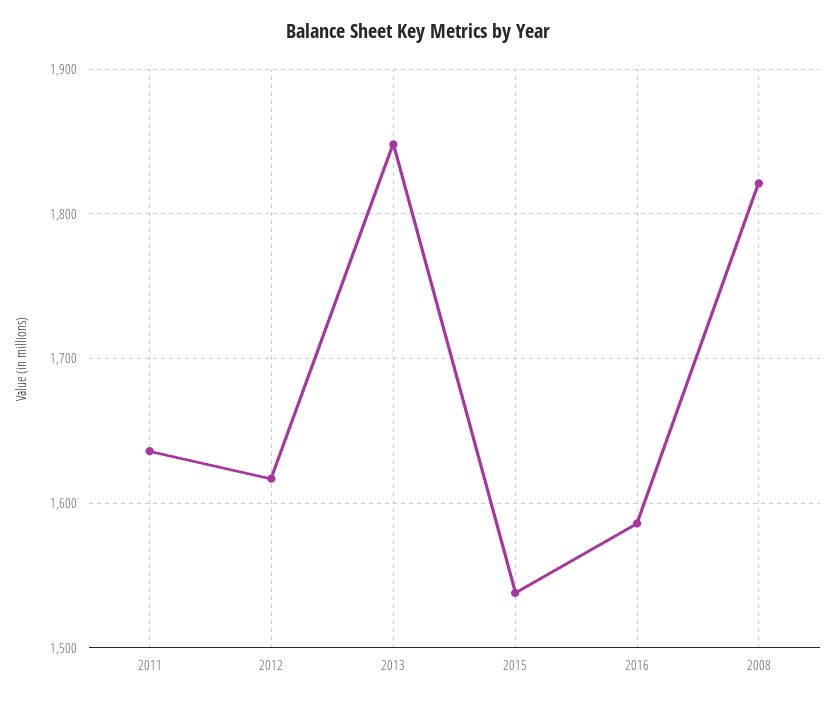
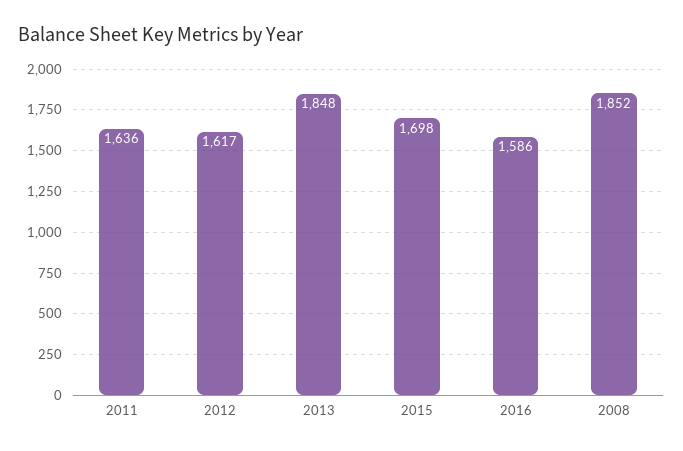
2015: 1540 -> 1698
2008: 1820 -> 1852

